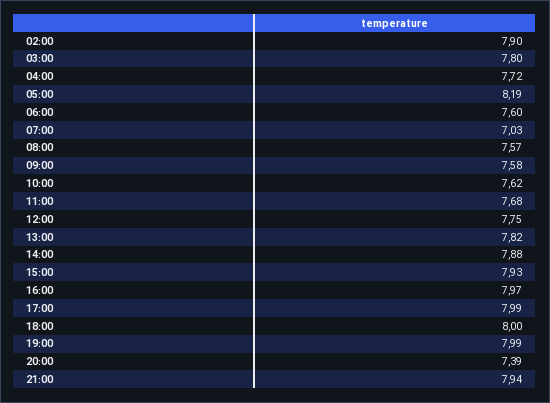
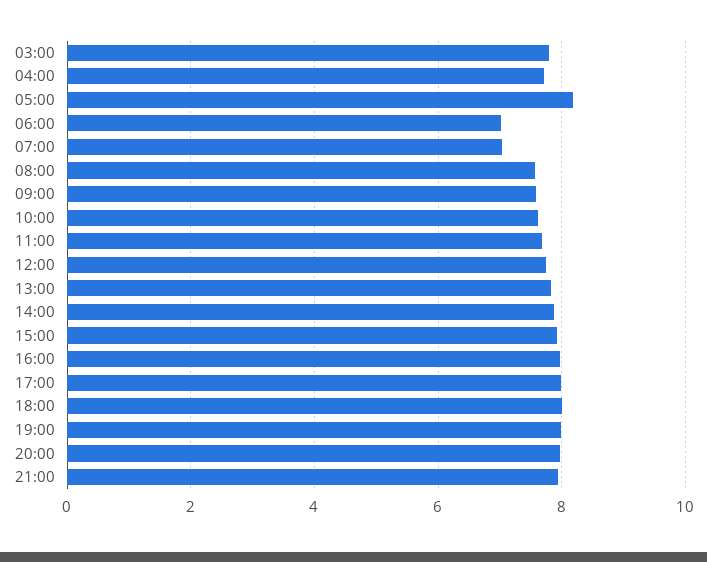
02:00: 7.9 -> none
06:00: 7.6 -> 7
20:00: 7.39 -> 8

